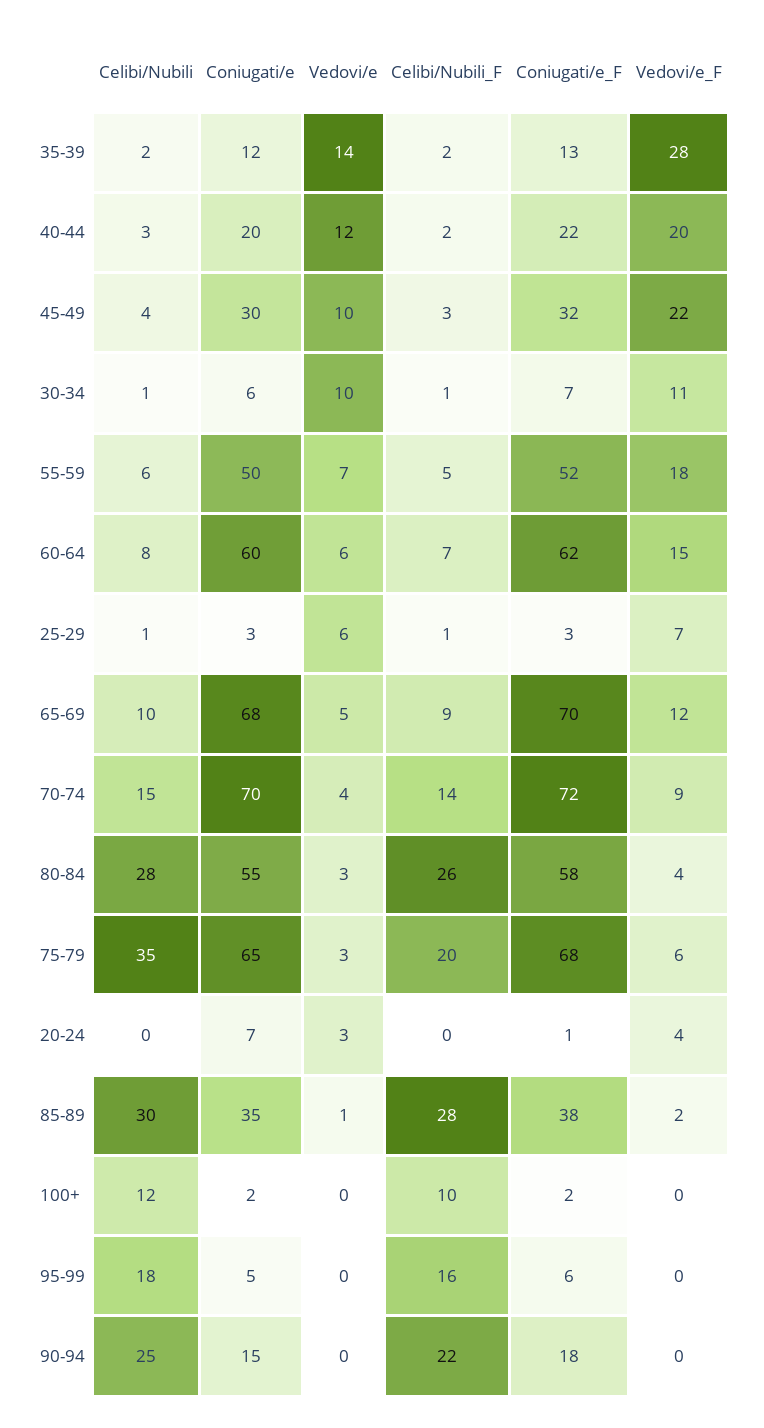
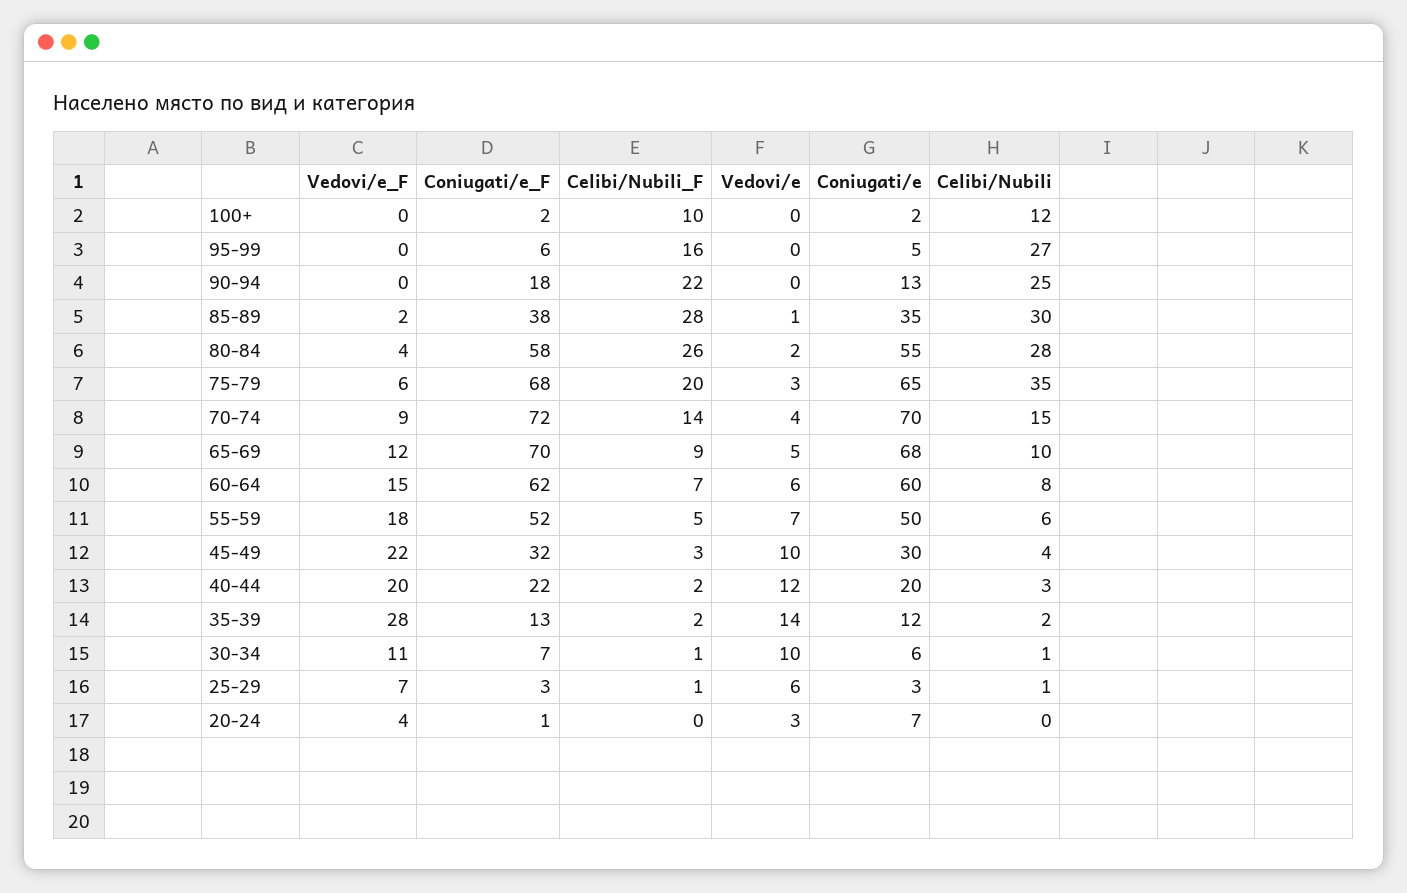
Vedovi/e, 80-84: 3 -> 2
Celibi/Nubili, 95-99: 18 -> 27
Coniugati/e, 90-94: 15 -> 13

